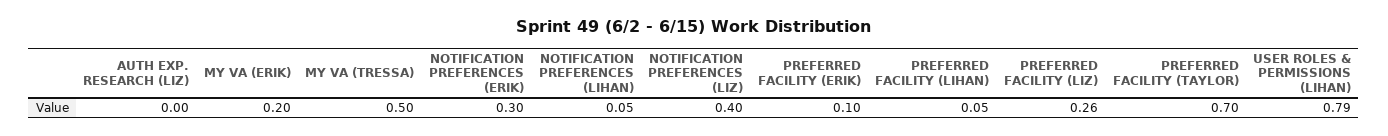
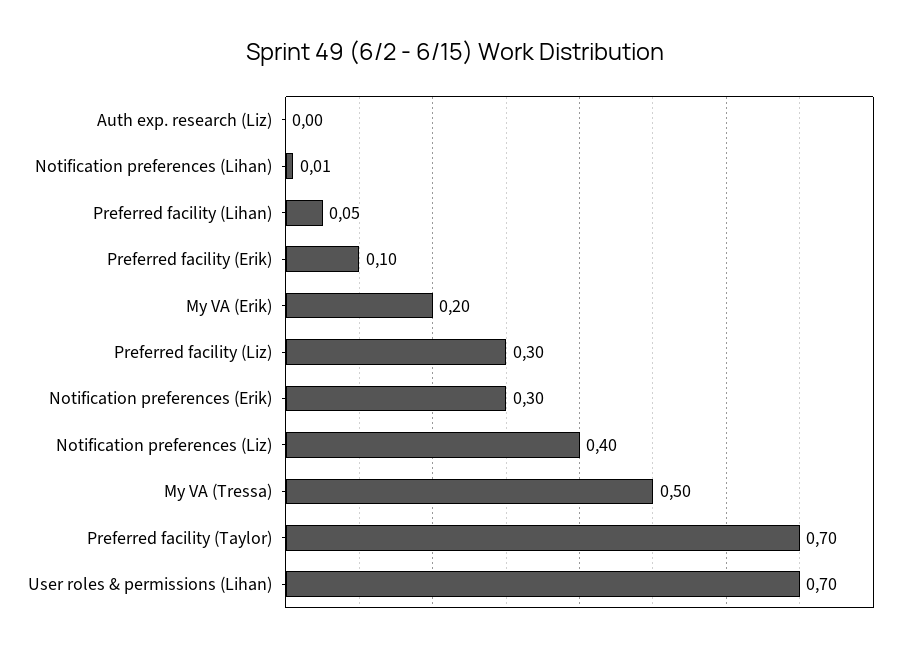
NOTIFICATION PREFERENCES (LIHAN): 0.05 -> 0.01
PREFERRED FACILITY (LIZ): 0.26 -> 0.3
USER ROLES & PERMISSIONS (LIHAN): 0.79 -> 0.7

